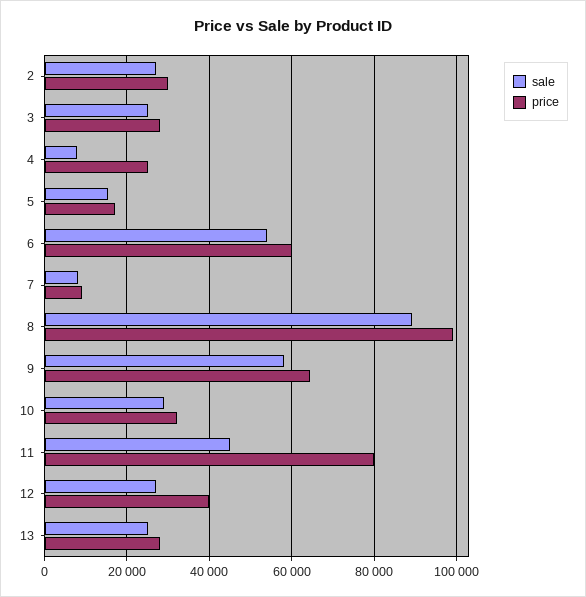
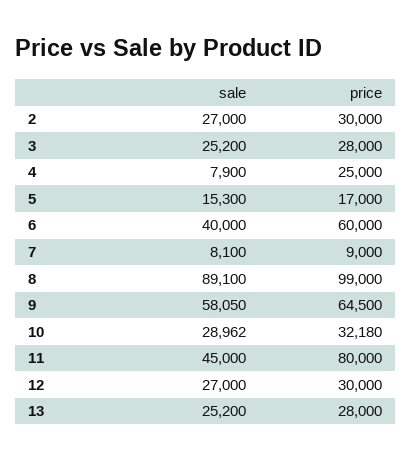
sale, 6: 54000 -> 40000
price, 12: 40000 -> 30000

